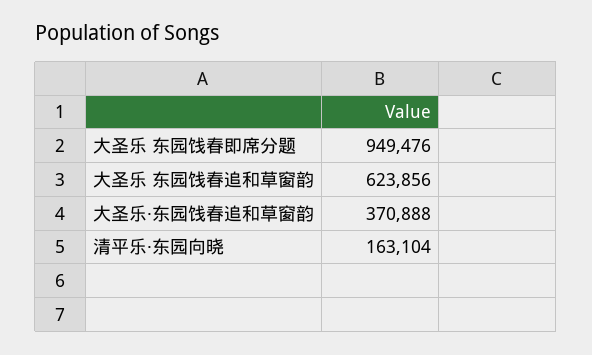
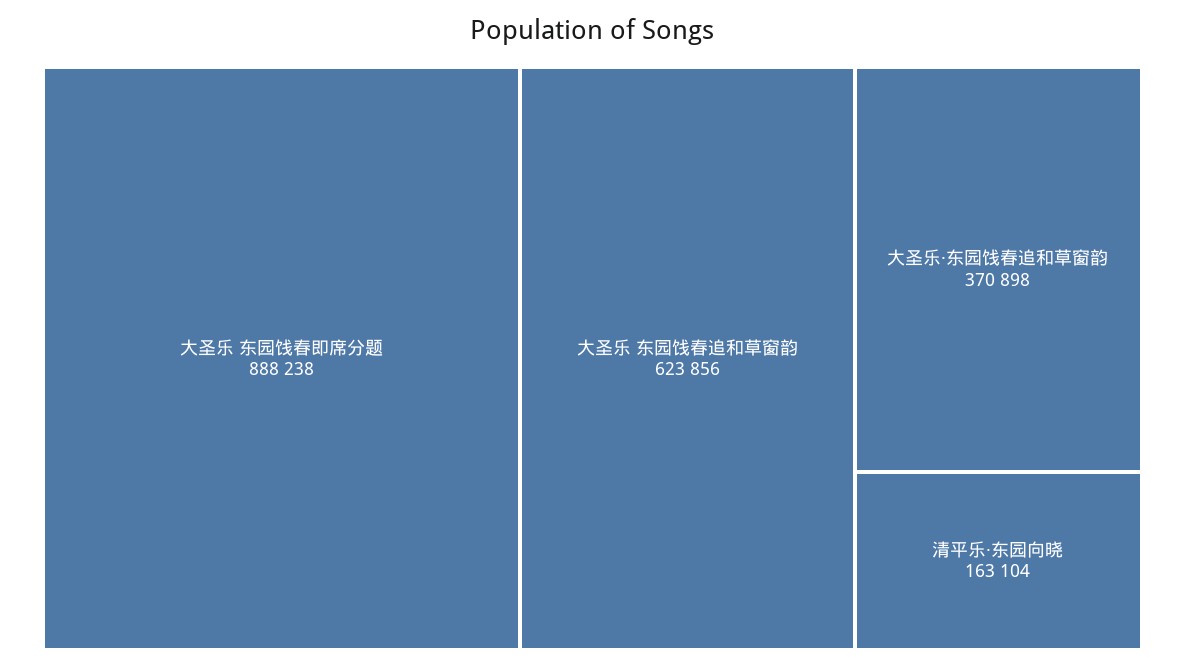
大圣乐 东园饯春即席分题: 949476 -> 888238
大圣乐·东园饯春追和草窗韵: 370888 -> 370898

